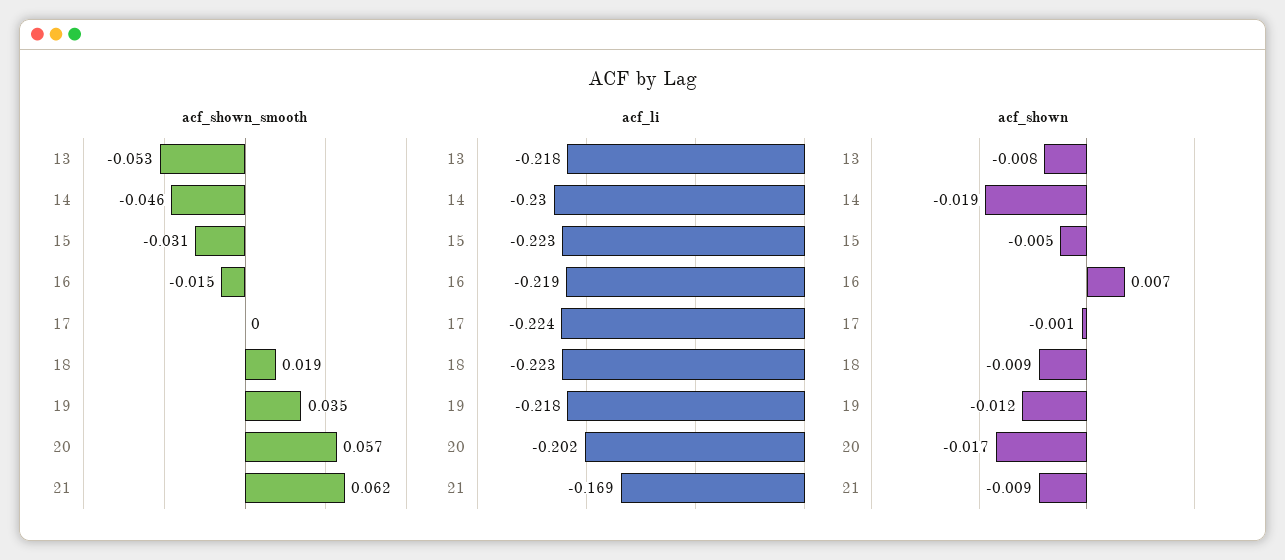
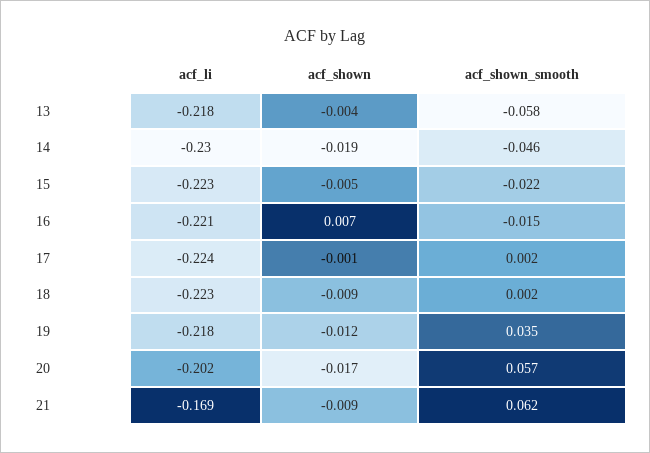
acf_shown_smooth, 13: -0.053 -> -0.058
acf_shown_smooth, 15: -0.031 -> -0.022
acf_shown_smooth, 17: 0 -> 0.002
acf_shown_smooth, 18: 0.019 -> 0.002
acf_li, 16: -0.219 -> -0.221
acf_shown, 13: -0.008 -> -0.004

